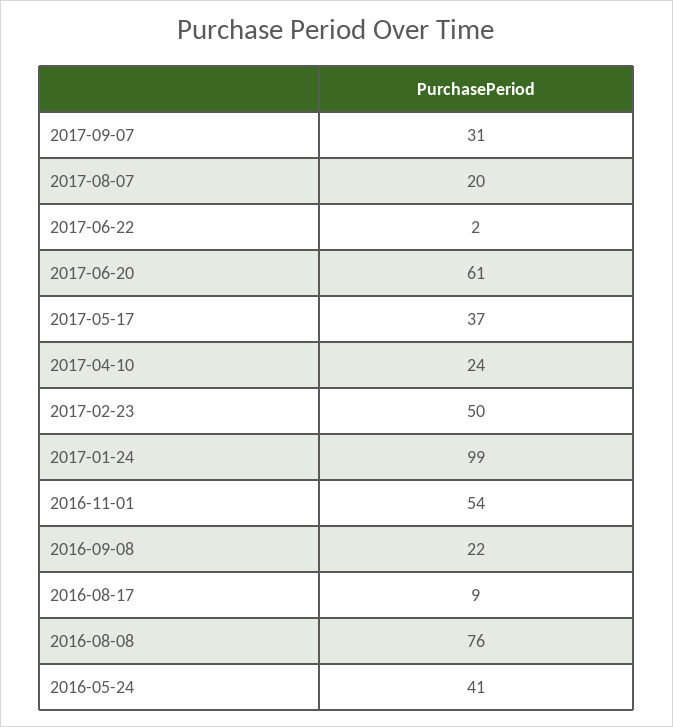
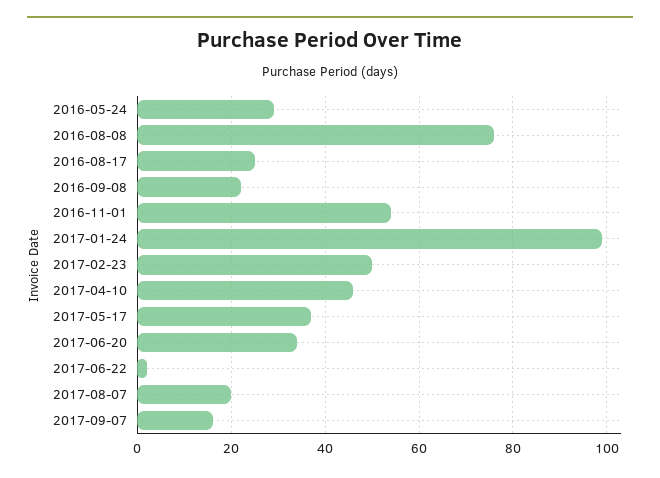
2017-09-07: 31 -> 15
2017-06-20: 61 -> 35
2017-04-10: 24 -> 45
2016-08-17: 9 -> 25
2016-05-24: 41 -> 30

